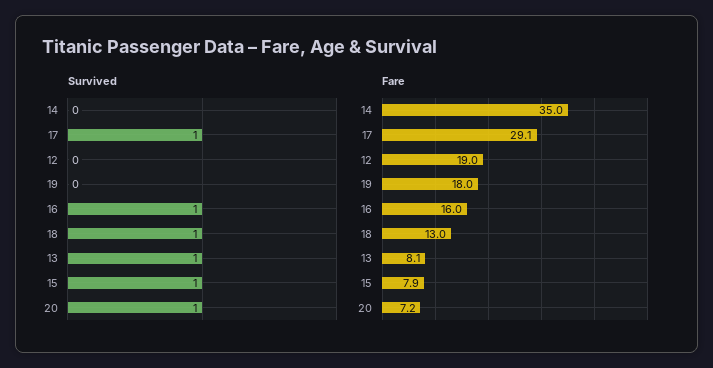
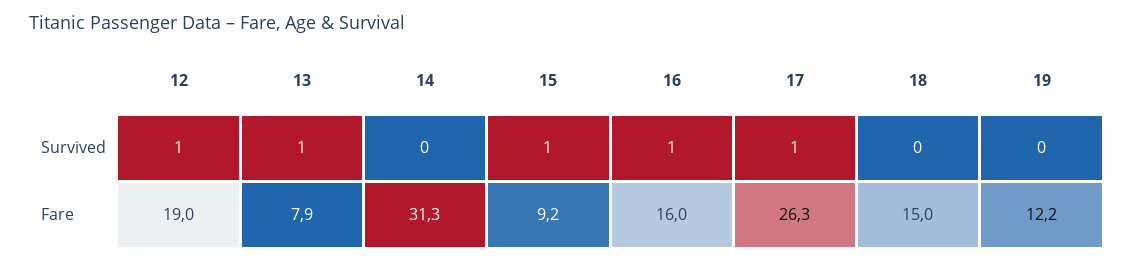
Survived, 12: 0 -> 1
Survived, 18: 1 -> 0
Survived, 20: 1 -> none
Fare, 14: 35 -> 31.3
Fare, 17: 29.1 -> 26.3
Fare, 19: 18 -> 12.2
Fare, 18: 13 -> 15
Fare, 13: 8.1 -> 7.9
Fare, 15: 7.9 -> 9.2
Fare, 20: 7.2 -> none

